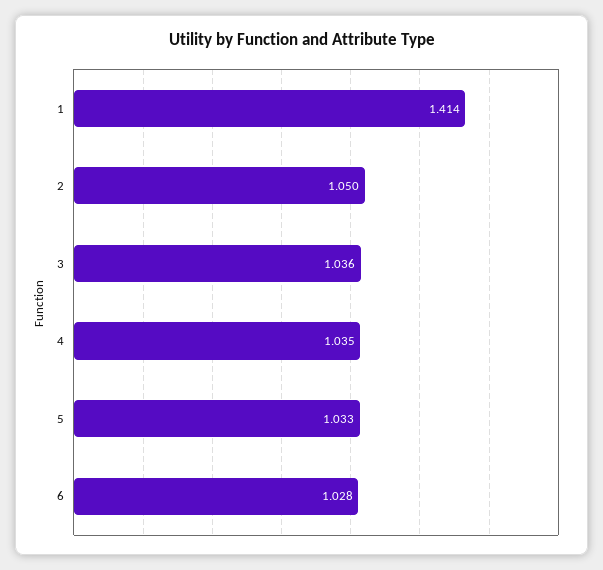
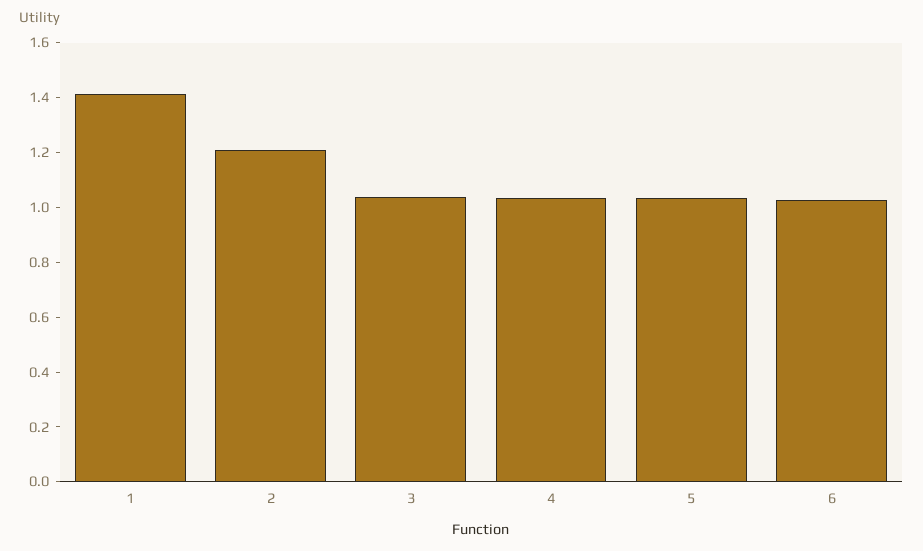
2: 1.05 -> 1.2

